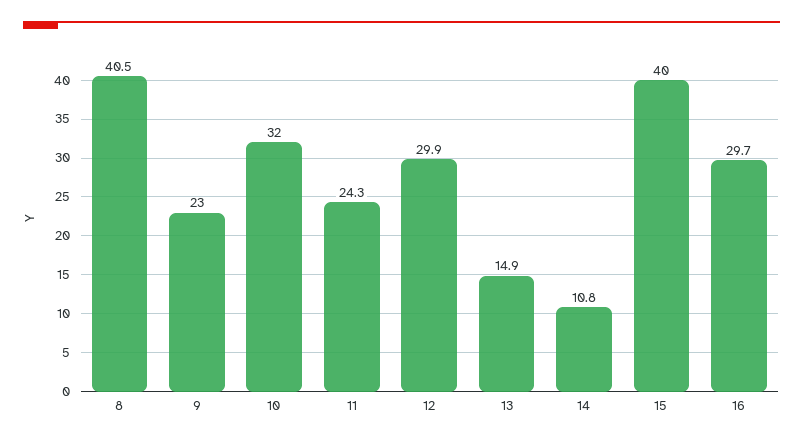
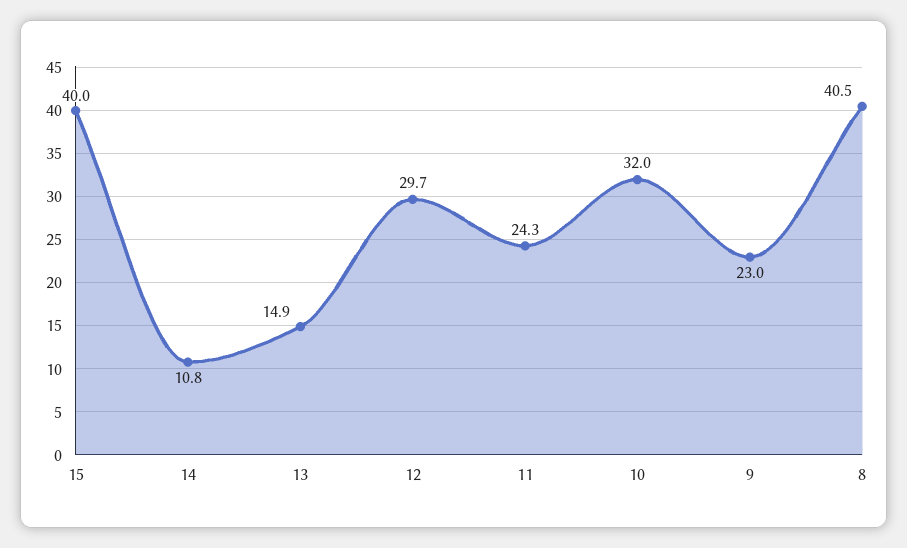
12: 29.9 -> 29.7
16: 29.7 -> none

